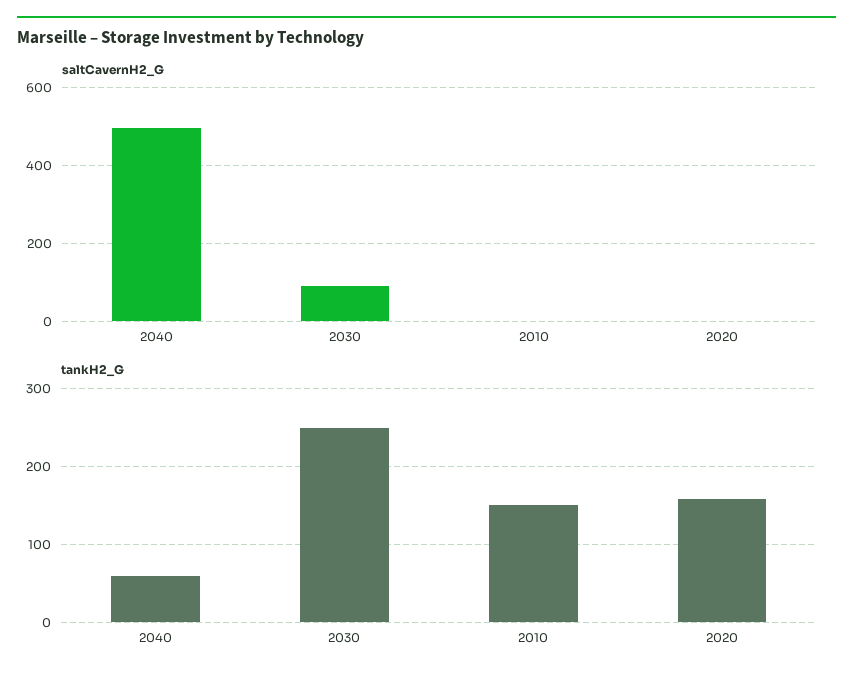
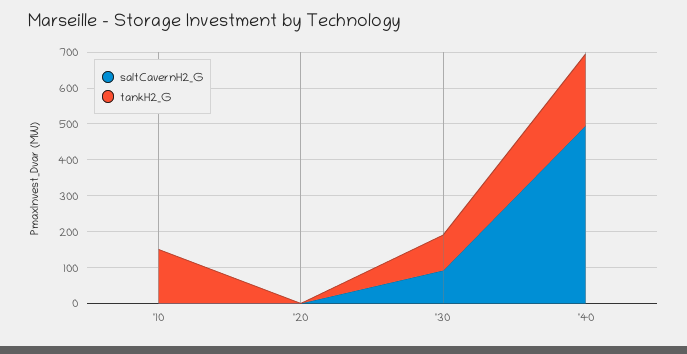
tankH2_G, 2040: 60 -> 200
tankH2_G, 2030: 250 -> 100
tankH2_G, 2020: 160 -> 0

